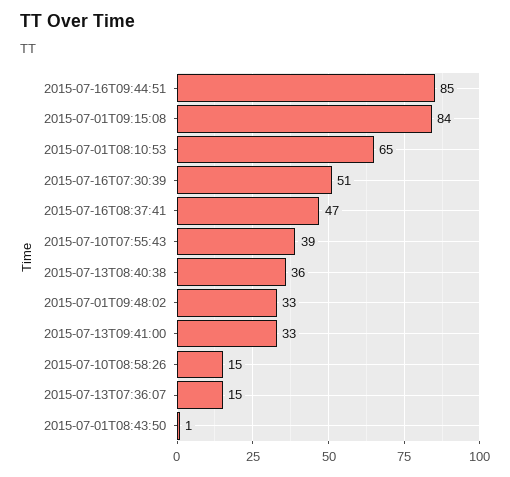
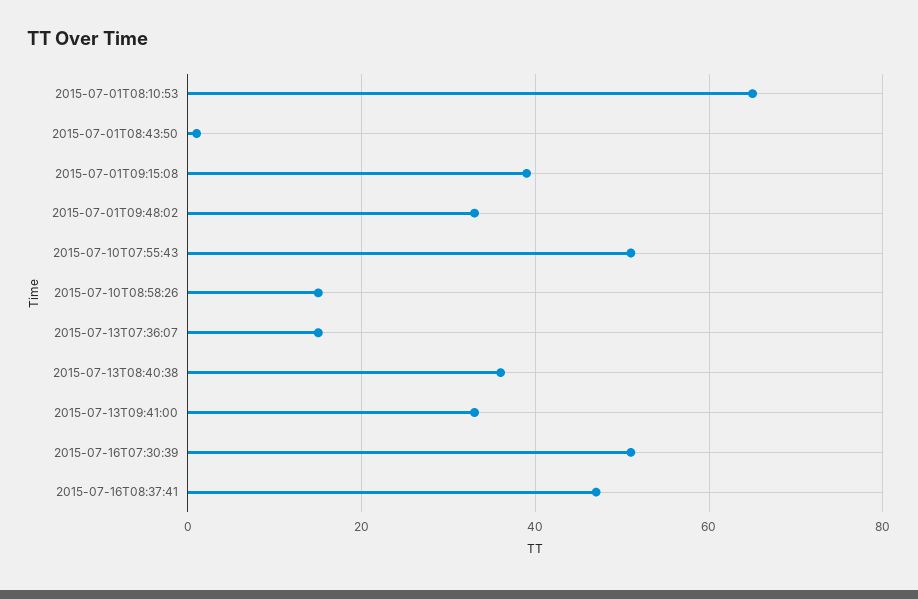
2015-07-16T09:44:51: 85 -> none
2015-07-01T09:15:08: 84 -> 40
2015-07-10T07:55:43: 39 -> 50

